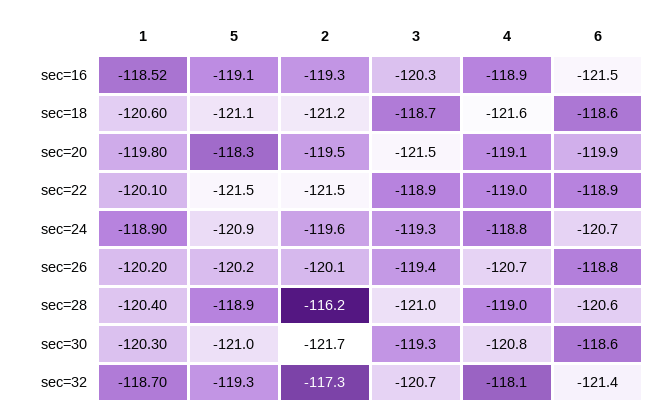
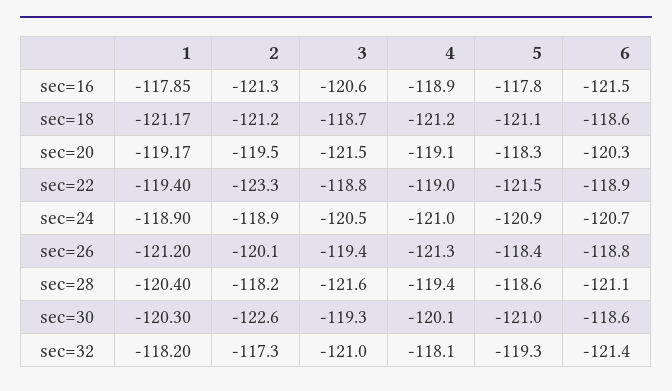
1, sec=16: -118.52 -> -117.85
5, sec=16: -119.1 -> -117.8
2, sec=16: -119.3 -> -121.3
3, sec=16: -120.3 -> -120.6
1, sec=18: -120.6 -> -121.17
4, sec=18: -121.6 -> -121.2
1, sec=20: -119.8 -> -119.17
6, sec=20: -119.9 -> -120.3
1, sec=22: -120.1 -> -119.4
2, sec=22: -121.5 -> -123.3
3, sec=22: -118.9 -> -118.8
2, sec=24: -119.6 -> -118.9
3, sec=24: -119.3 -> -120.5
4, sec=24: -118.8 -> -121
1, sec=26: -120.2 -> -121.2
5, sec=26: -120.2 -> -118.4
4, sec=26: -120.7 -> -121.3
5, sec=28: -118.9 -> -118.6
2, sec=28: -116.2 -> -118.2
3, sec=28: -121 -> -121.6
4, sec=28: -119 -> -119.4
6, sec=28: -120.6 -> -121.1
2, sec=30: -121.7 -> -122.6
4, sec=30: -120.8 -> -120.1
1, sec=32: -118.7 -> -118.2
3, sec=32: -120.7 -> -121

